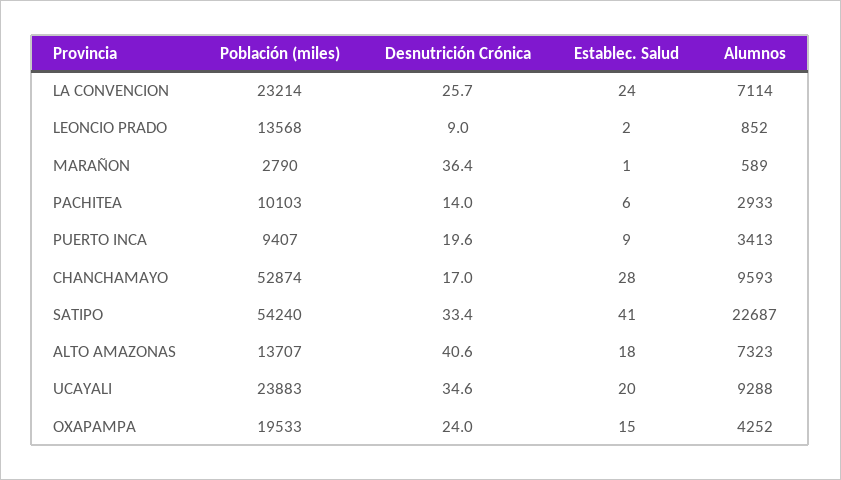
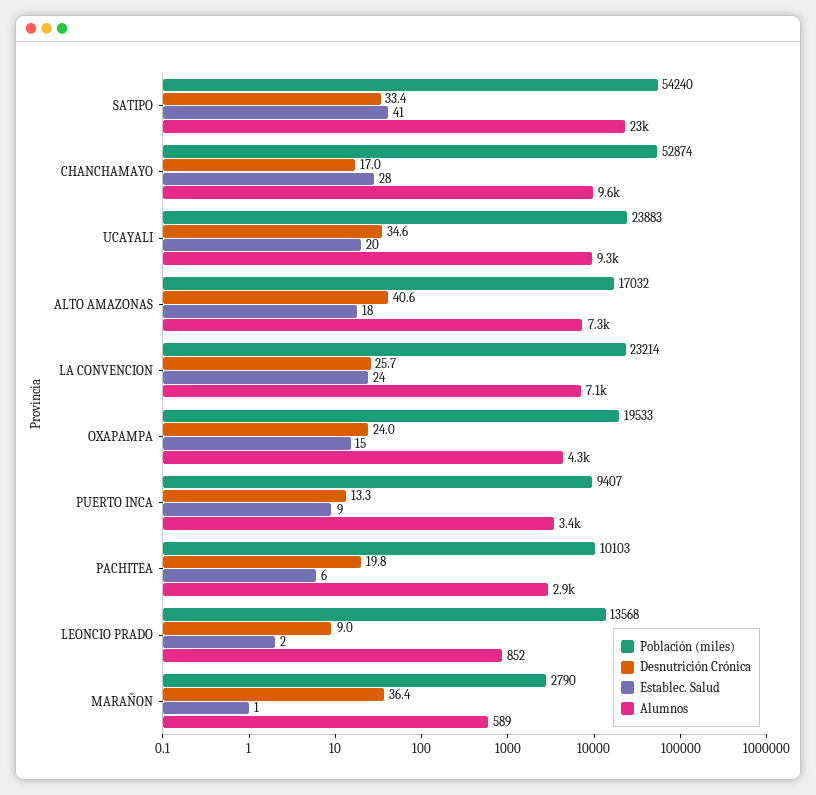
Desnutrición Crónica, PACHITEA: 14 -> 19.8
Desnutrición Crónica, PUERTO INCA: 19.6 -> 13.3
Población (miles), ALTO AMAZONAS: 13707 -> 17032

